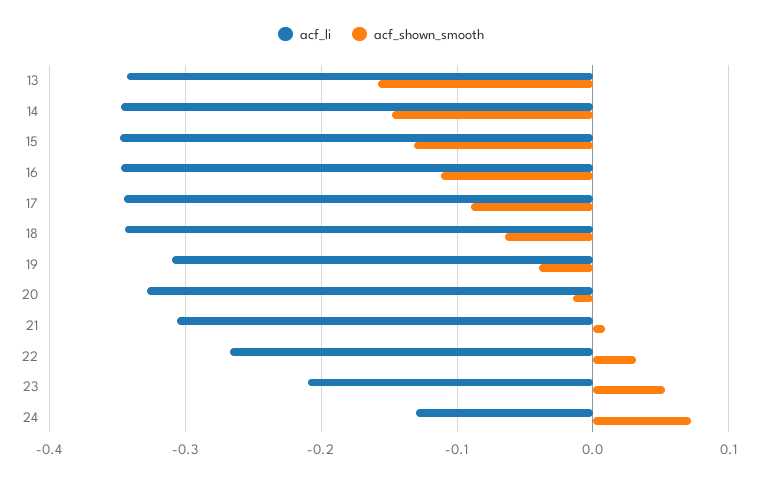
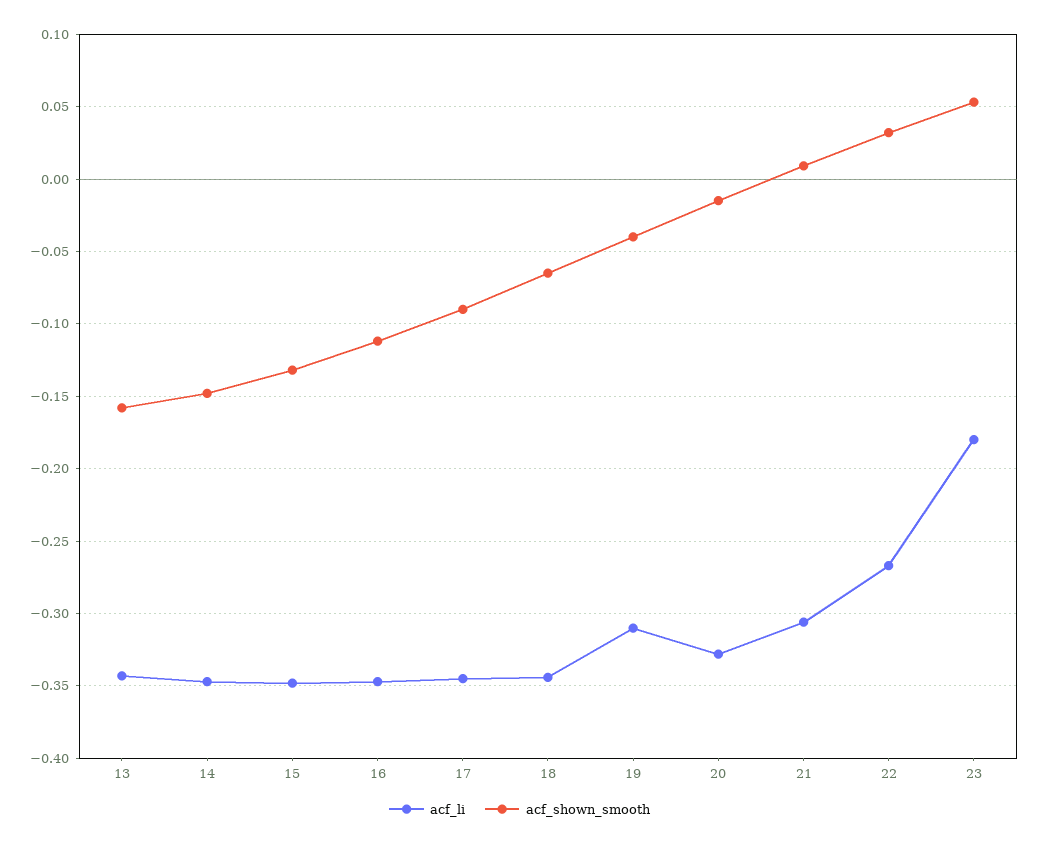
acf_li, 23: -0.21 -> -0.18
acf_li, 24: -0.13 -> none
acf_shown_smooth, 24: 0.07 -> none

